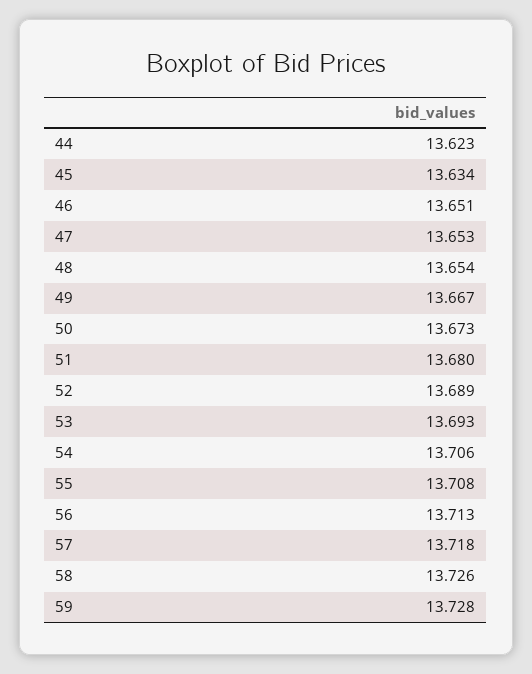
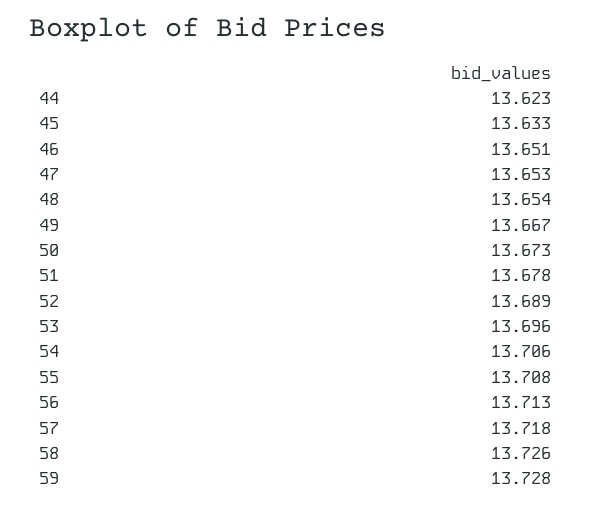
45: 13.634 -> 13.633
51: 13.68 -> 13.678
53: 13.693 -> 13.696

